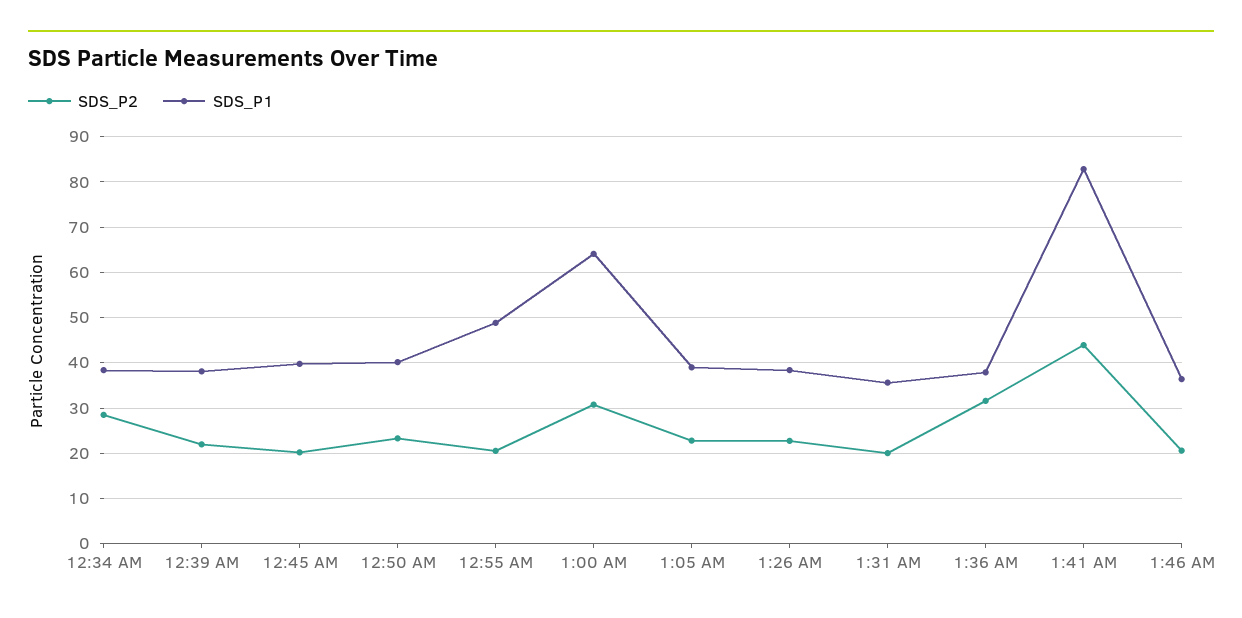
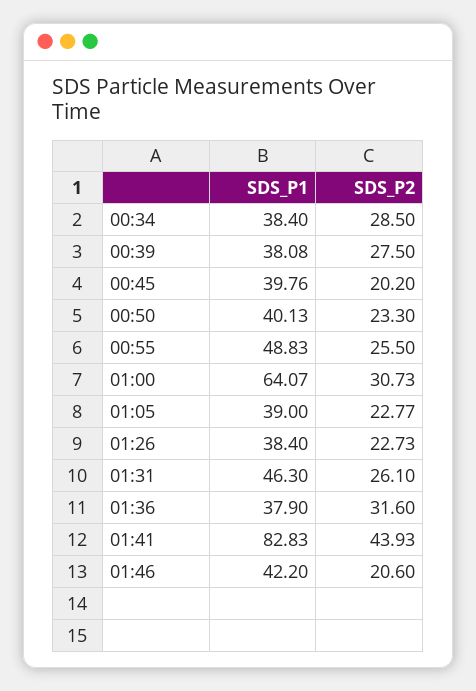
SDS_P2, 12:39 AM: 22 -> 27.5
SDS_P2, 12:55 AM: 20 -> 25.5
SDS_P2, 1:31 AM: 20 -> 26.1
SDS_P1, 1:31 AM: 36 -> 46.3
SDS_P1, 1:46 AM: 36 -> 42.2

